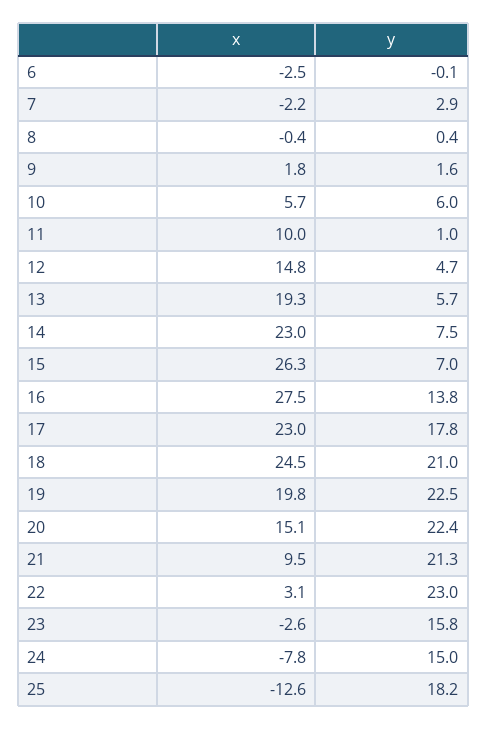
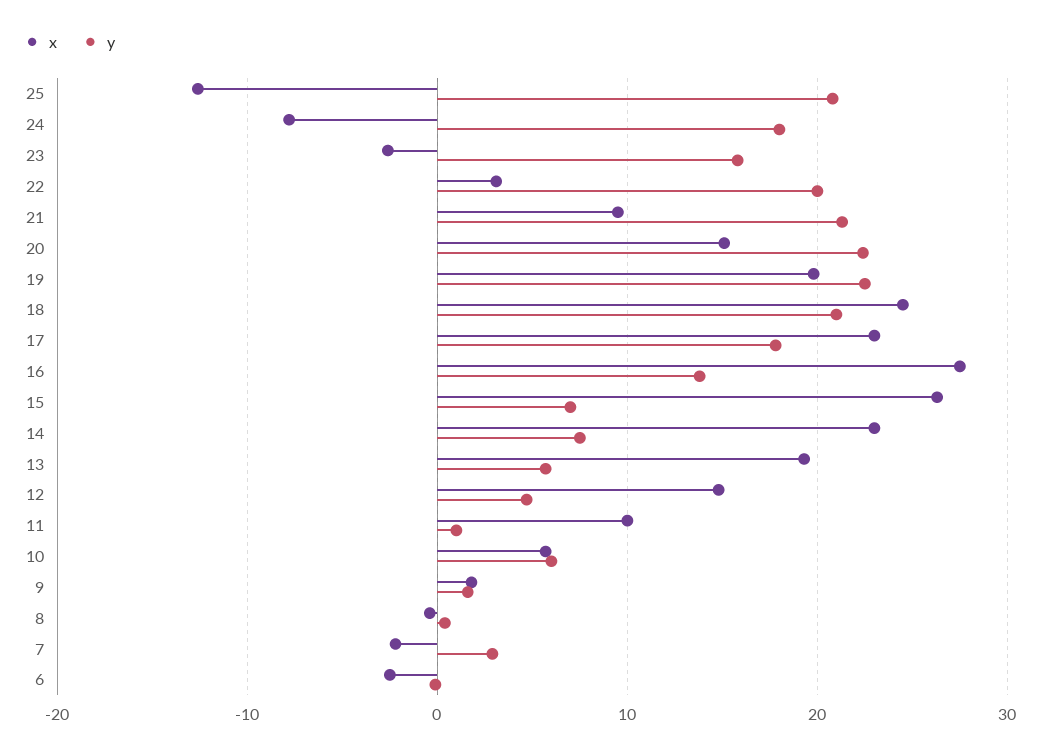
y, 22: 23 -> 20
y, 24: 15 -> 18
y, 25: 18.2 -> 21

